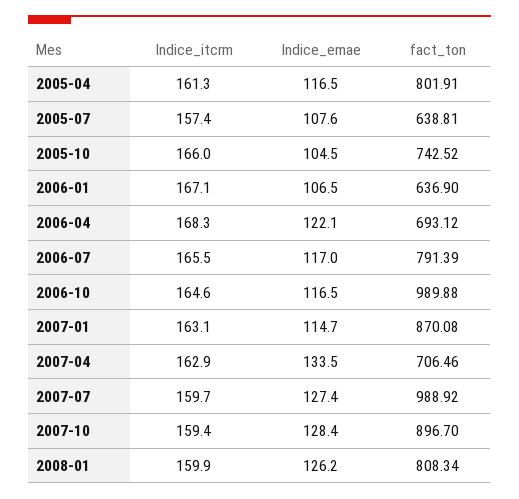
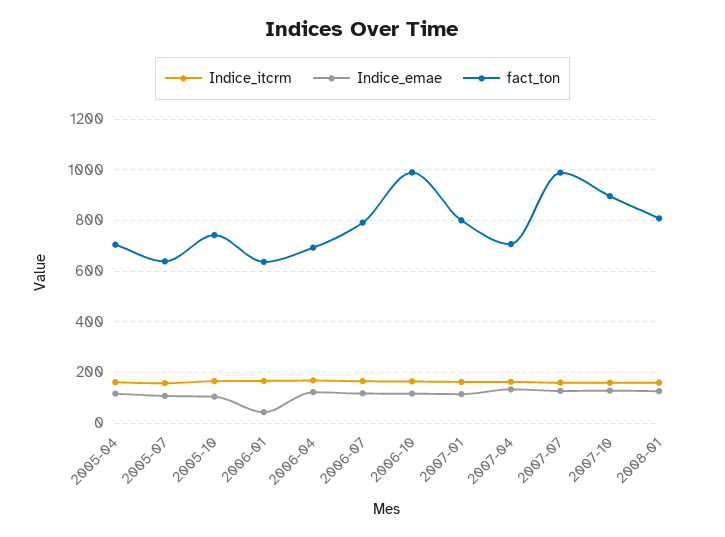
fact_ton, 2005-04: 801.91 -> 700
Indice_emae, 2006-01: 106.5 -> 50
fact_ton, 2007-01: 870.08 -> 800

